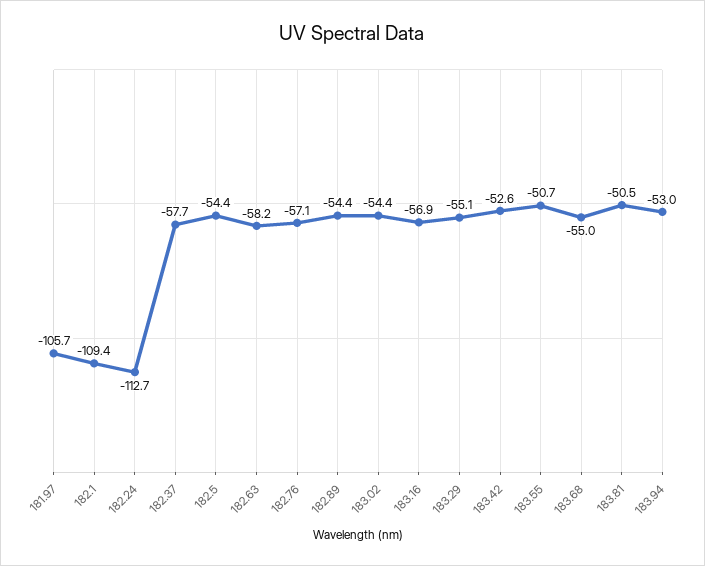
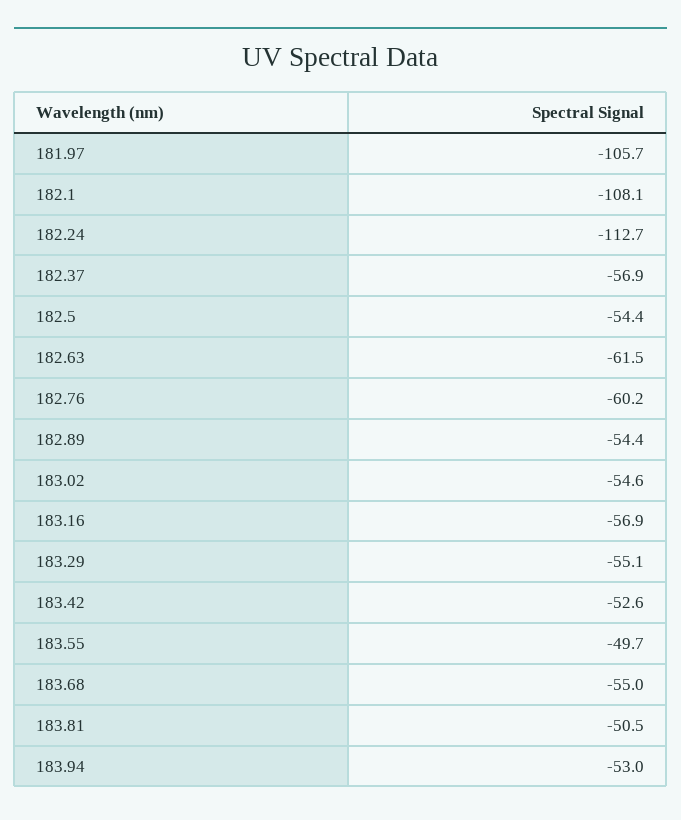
182.1: -109.4 -> -108.1
182.37: -57.7 -> -56.9
182.63: -58.2 -> -61.5
182.76: -57.1 -> -60.2
183.02: -54.4 -> -54.6
183.55: -50.7 -> -49.7

